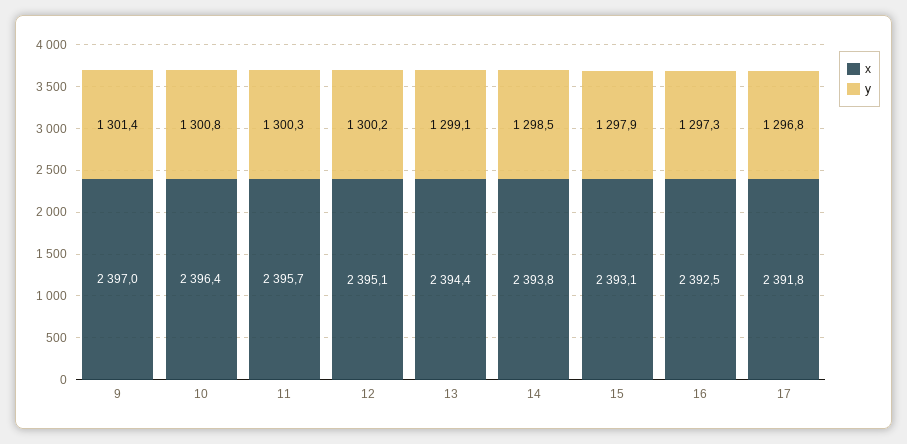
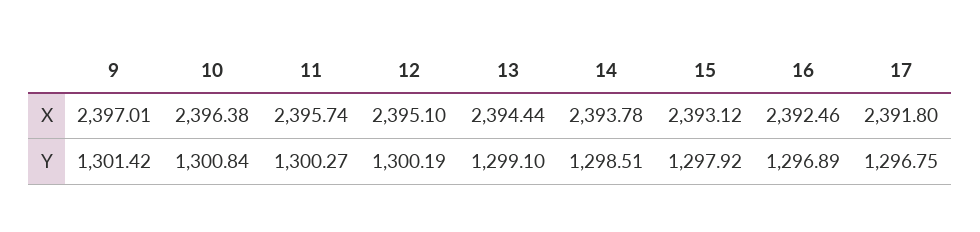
y, 16: 1297.3 -> 1296.89

